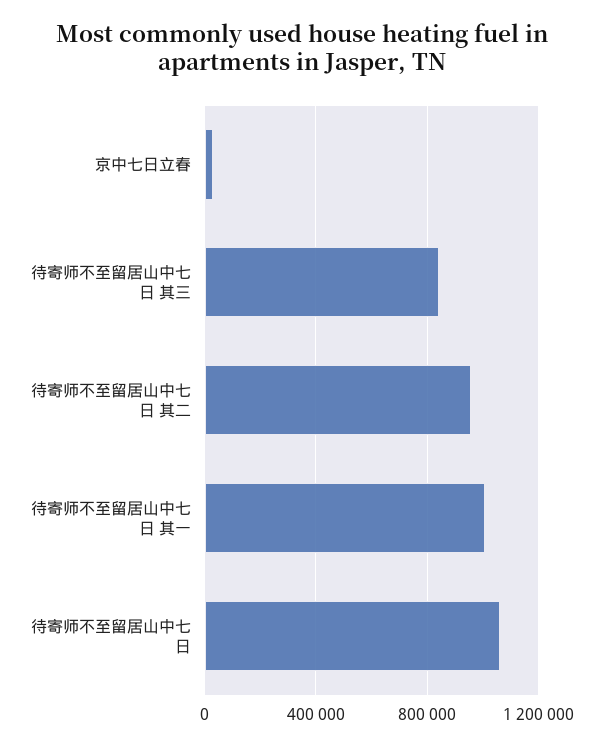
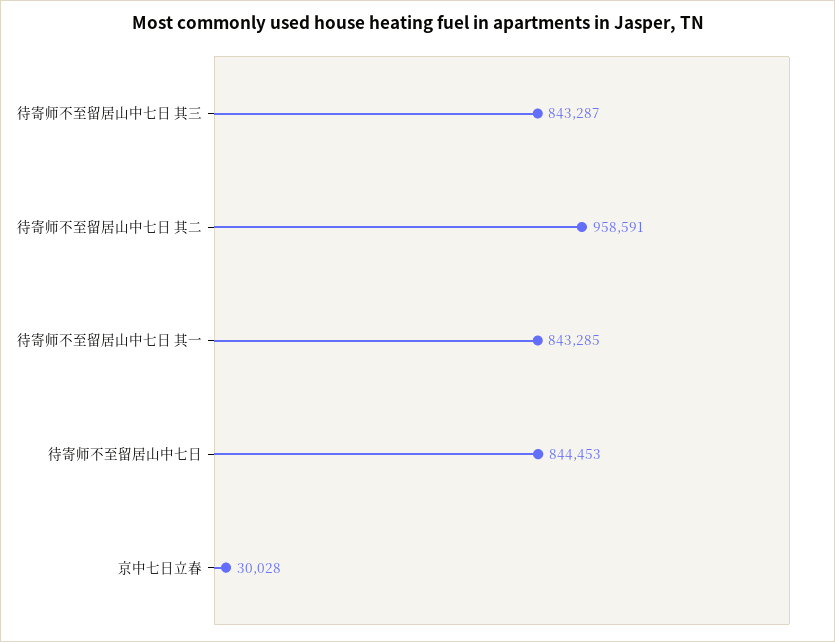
待寄师不至留居山中七日 其一: 1000000 -> 843285
待寄师不至留居山中七日: 1050000 -> 844453

